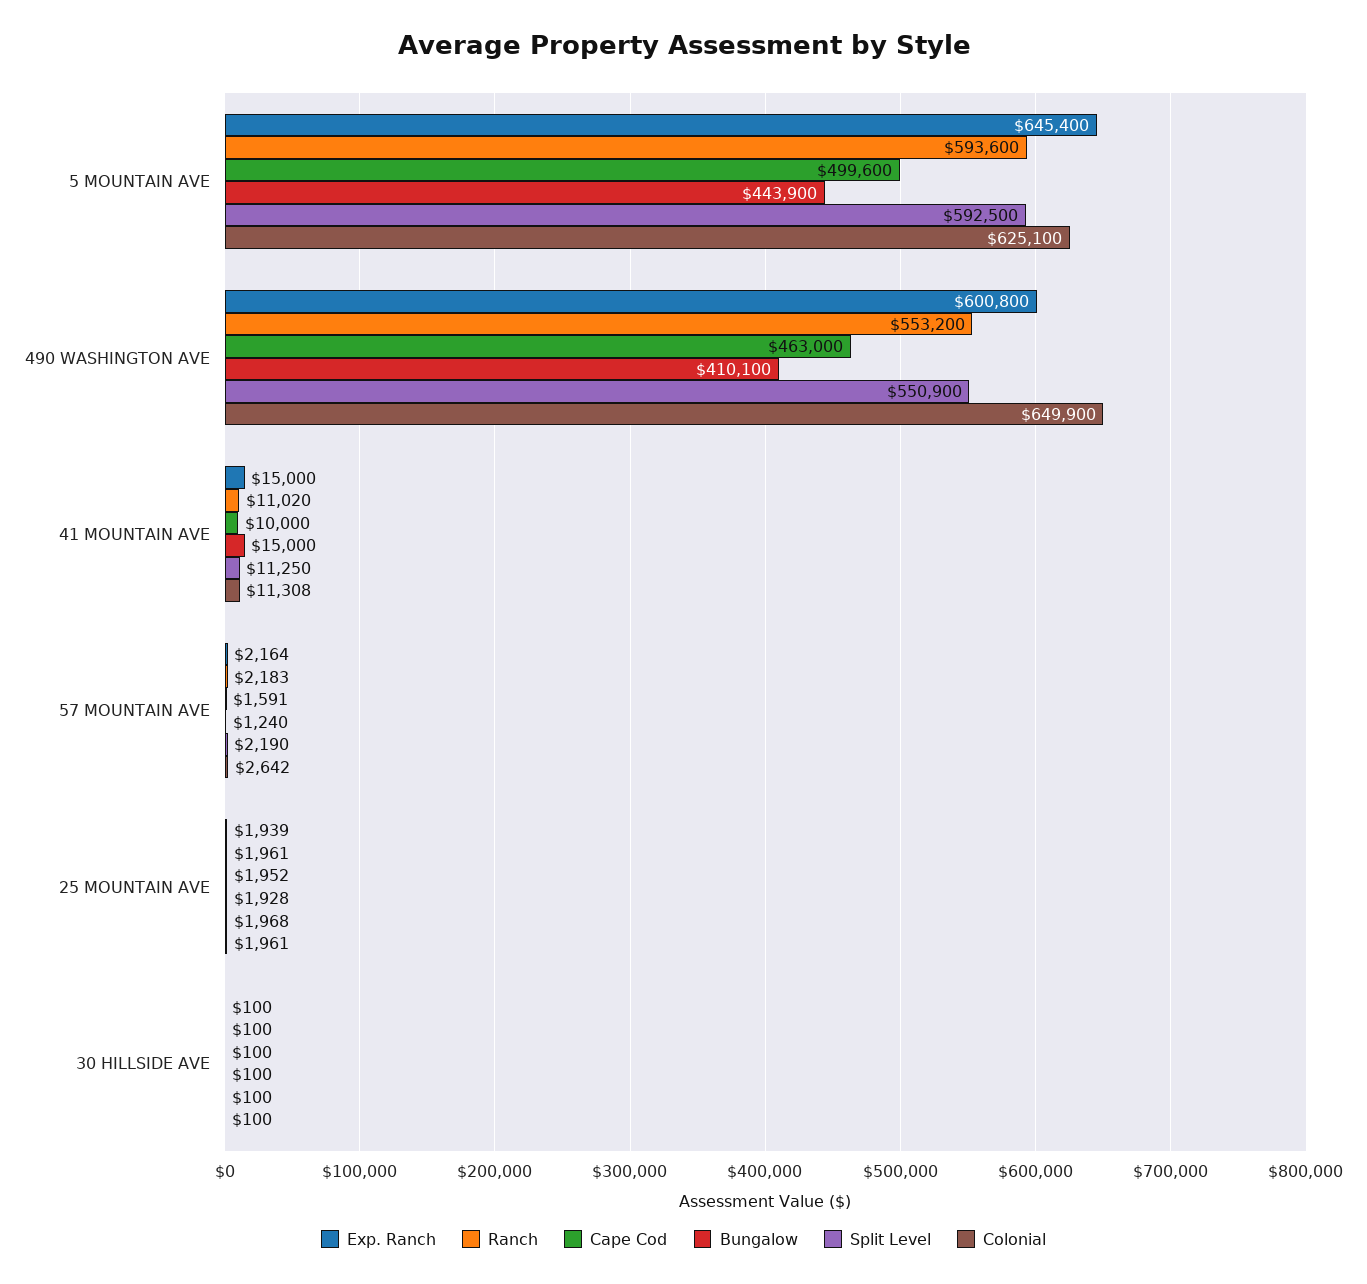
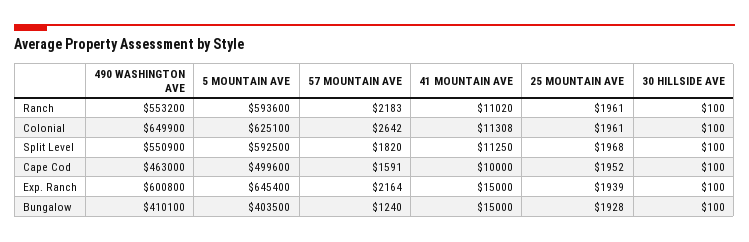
Bungalow, 5 MOUNTAIN AVE: 443900 -> 403500
Split Level, 57 MOUNTAIN AVE: 2190 -> 1820

